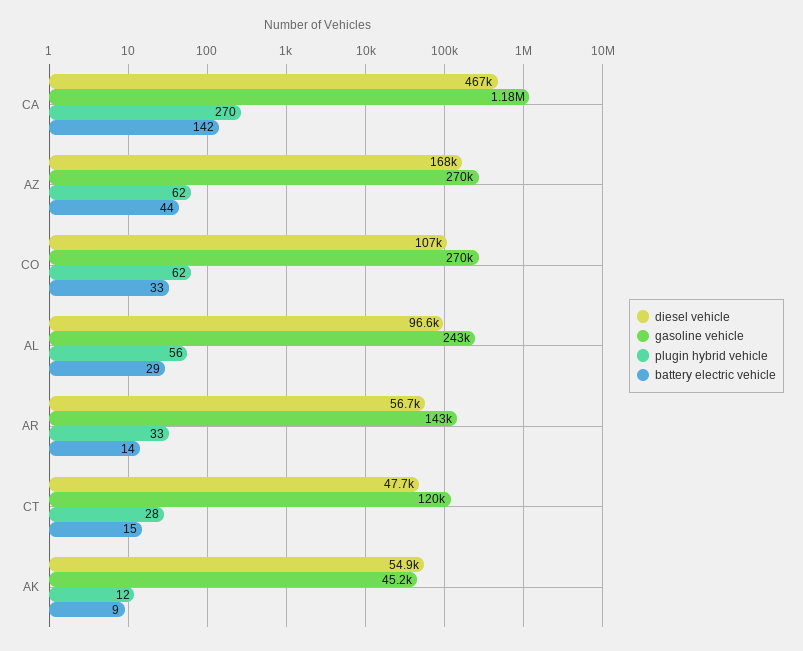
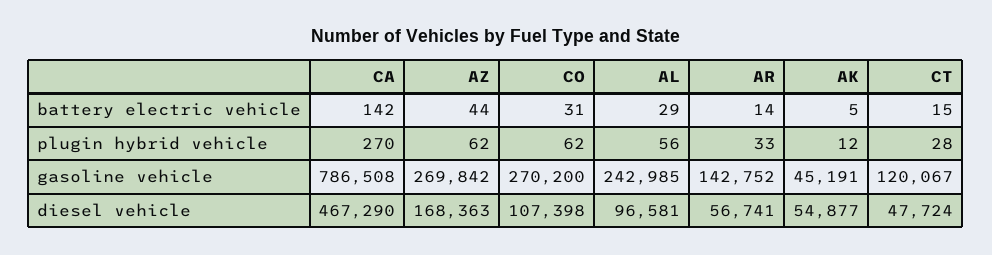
gasoline vehicle, CA: 1180000 -> 786508
battery electric vehicle, CO: 33 -> 31
battery electric vehicle, AK: 9 -> 5

